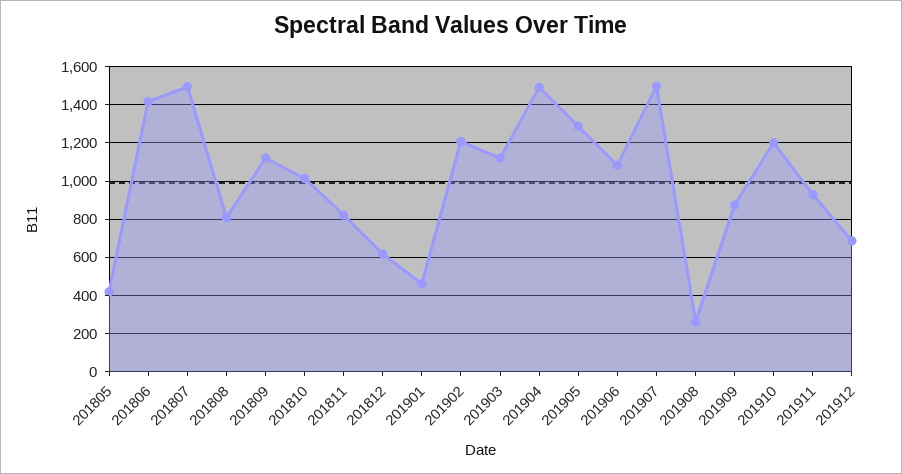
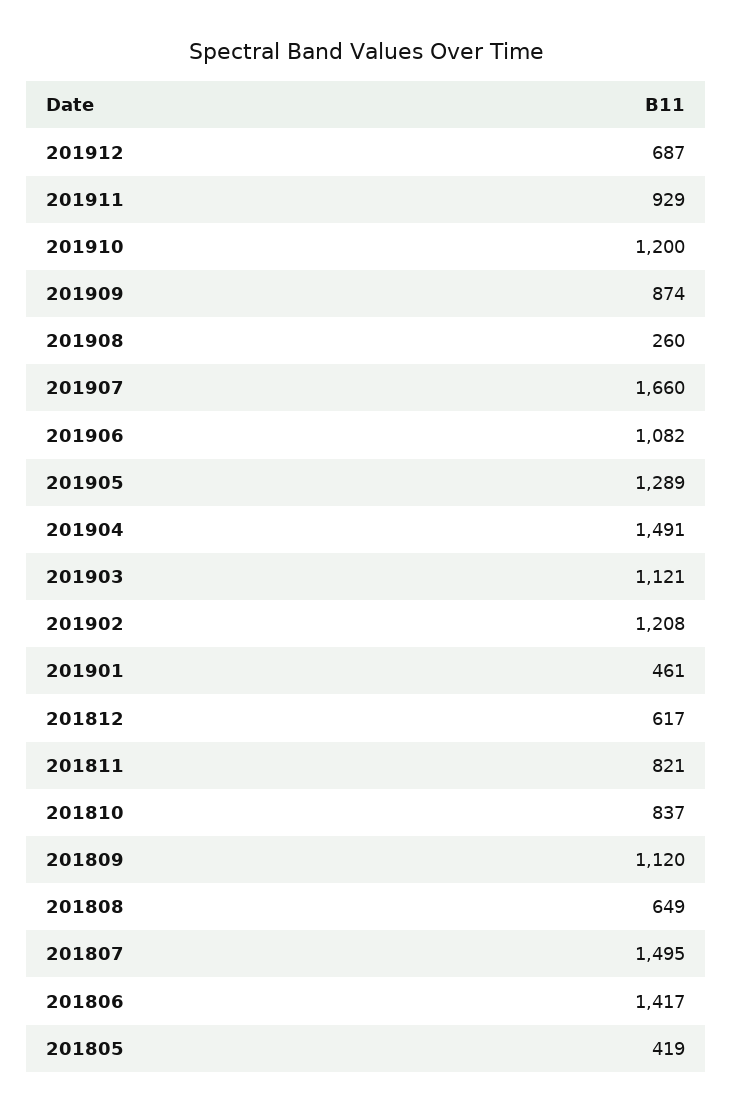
201808: 800 -> 649
201810: 1000 -> 837
201907: 1500 -> 1660

